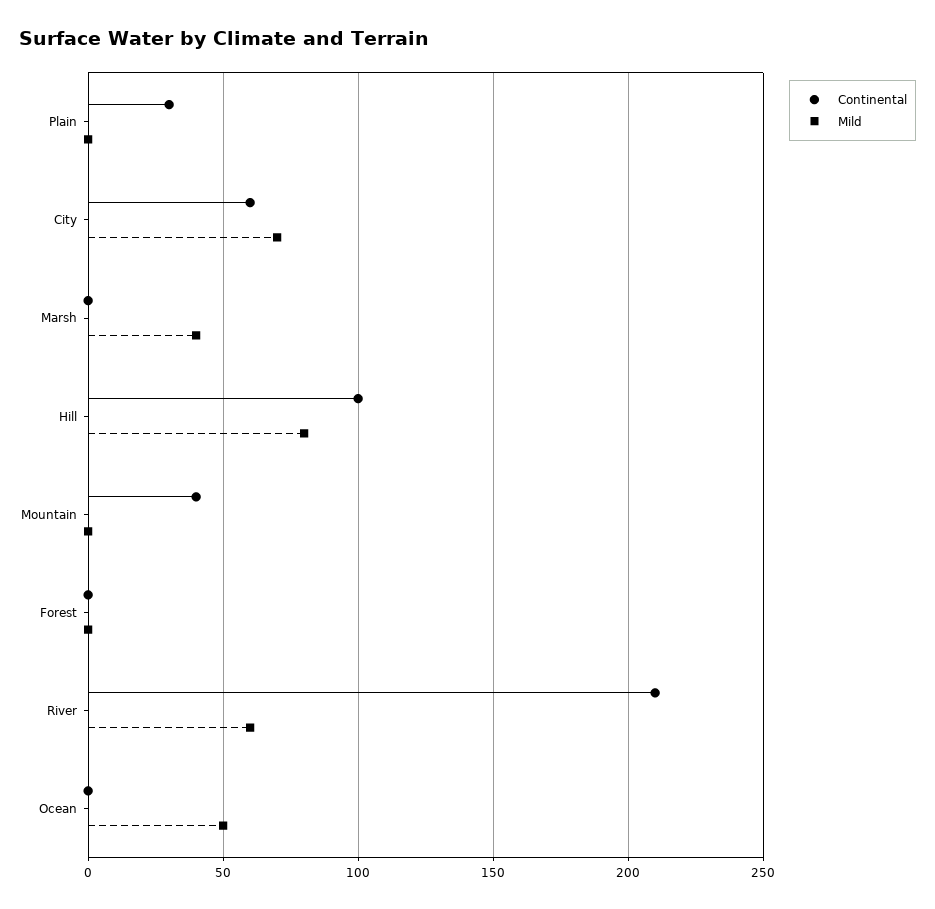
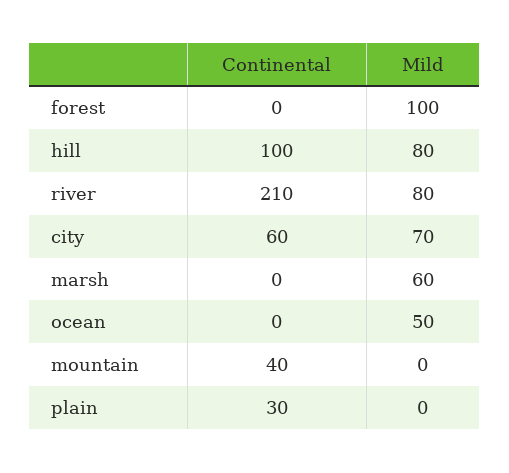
Mild, Marsh: 40 -> 60
Mild, Forest: 0 -> 100
Mild, River: 60 -> 80

